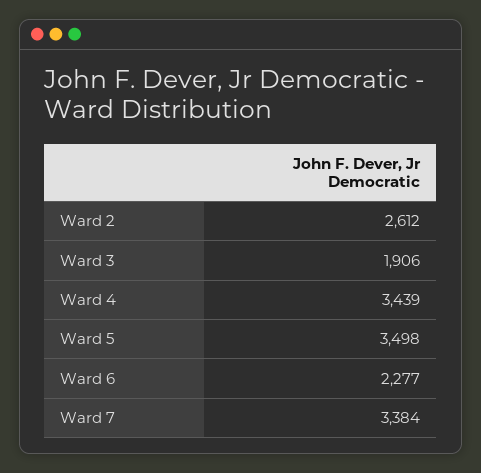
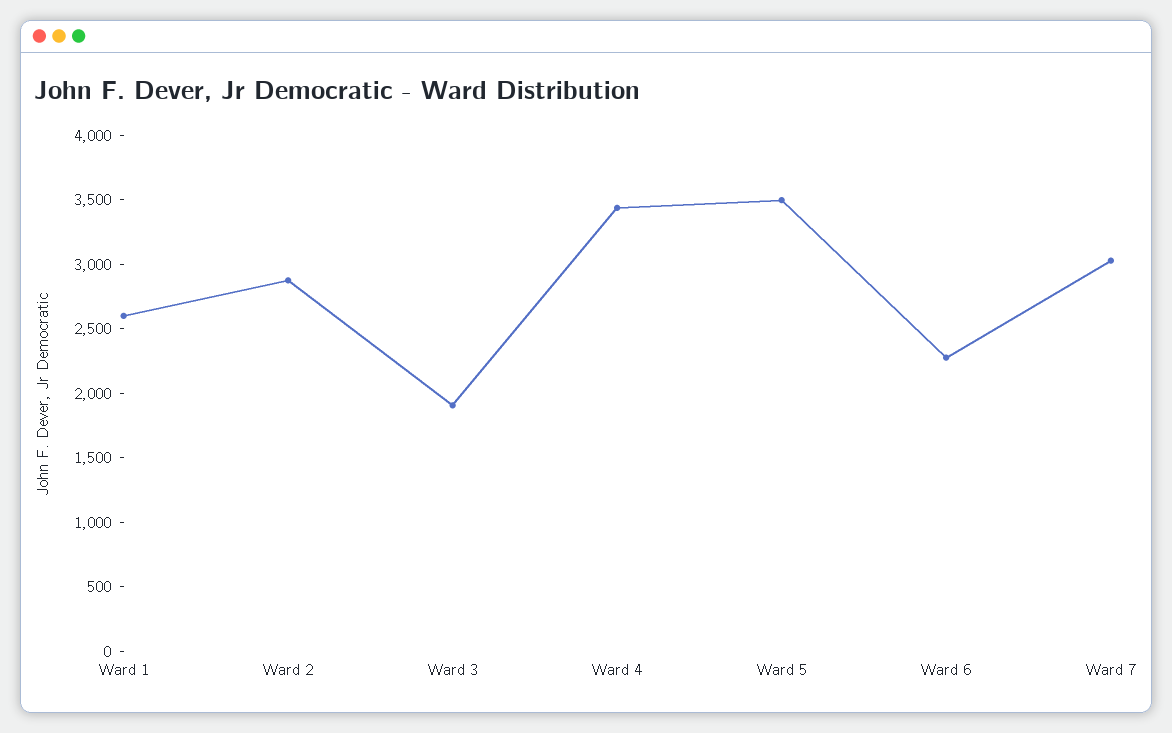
Ward 2: 2612 -> 2900
Ward 7: 3384 -> 3000
Ward 1: none -> 2600

